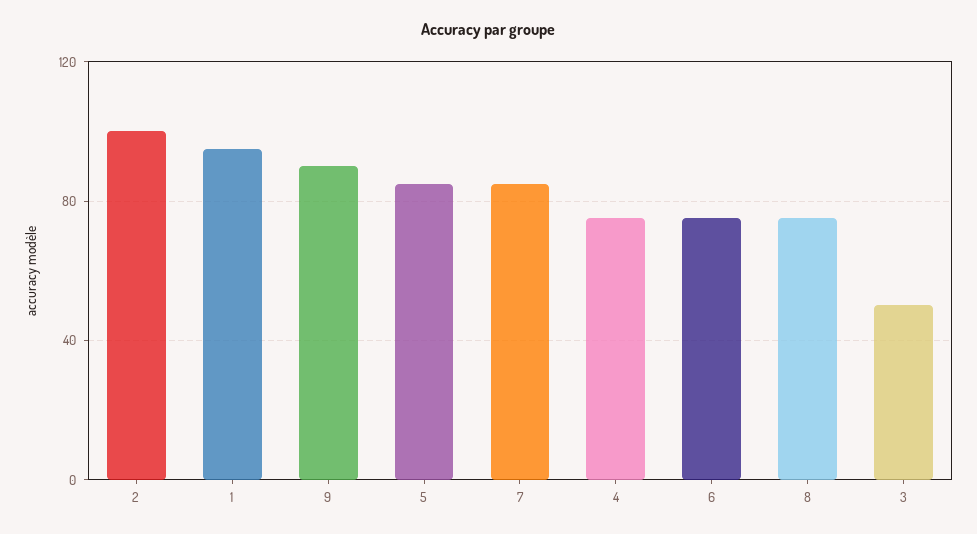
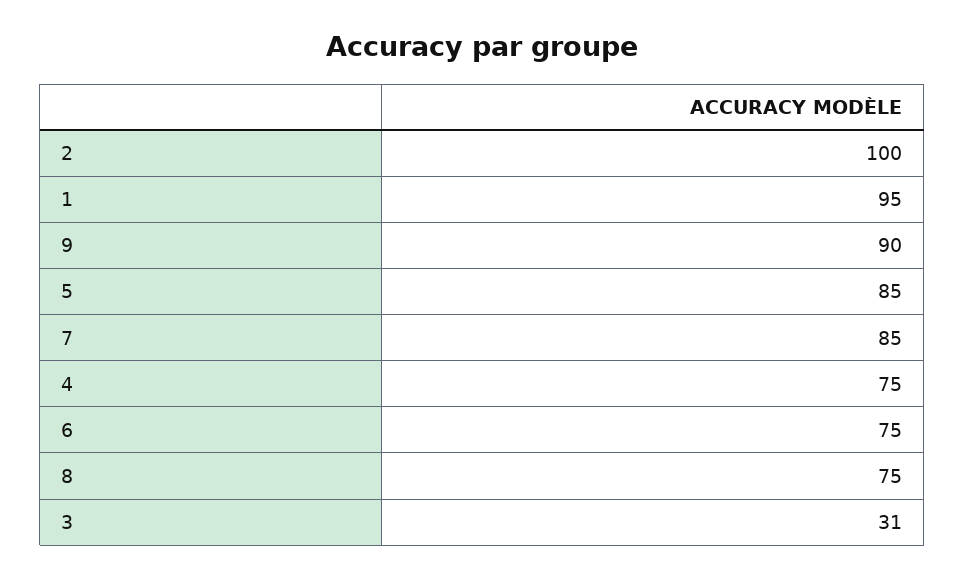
3: 50 -> 31

